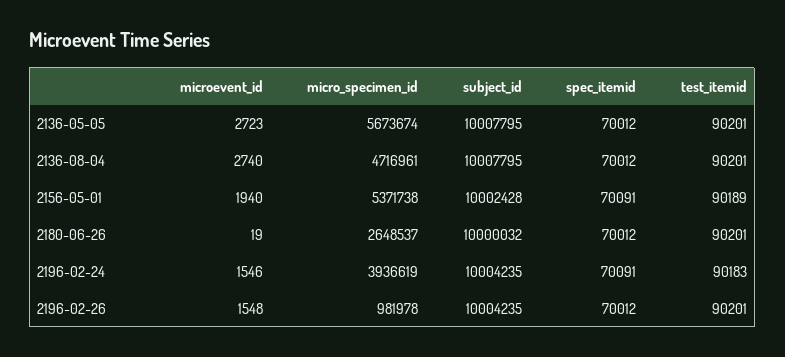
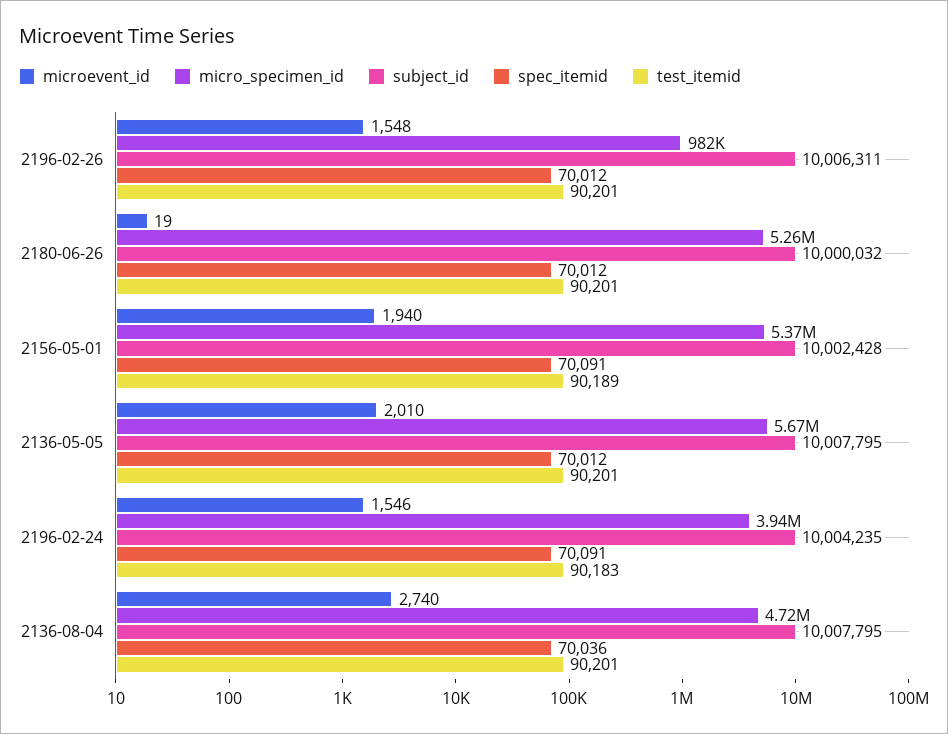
microevent_id, 2136-05-05: 2723 -> 2010
spec_itemid, 2136-08-04: 70012 -> 70036
micro_specimen_id, 2180-06-26: 2648537 -> 5260000
subject_id, 2196-02-26: 10004235 -> 10006311

